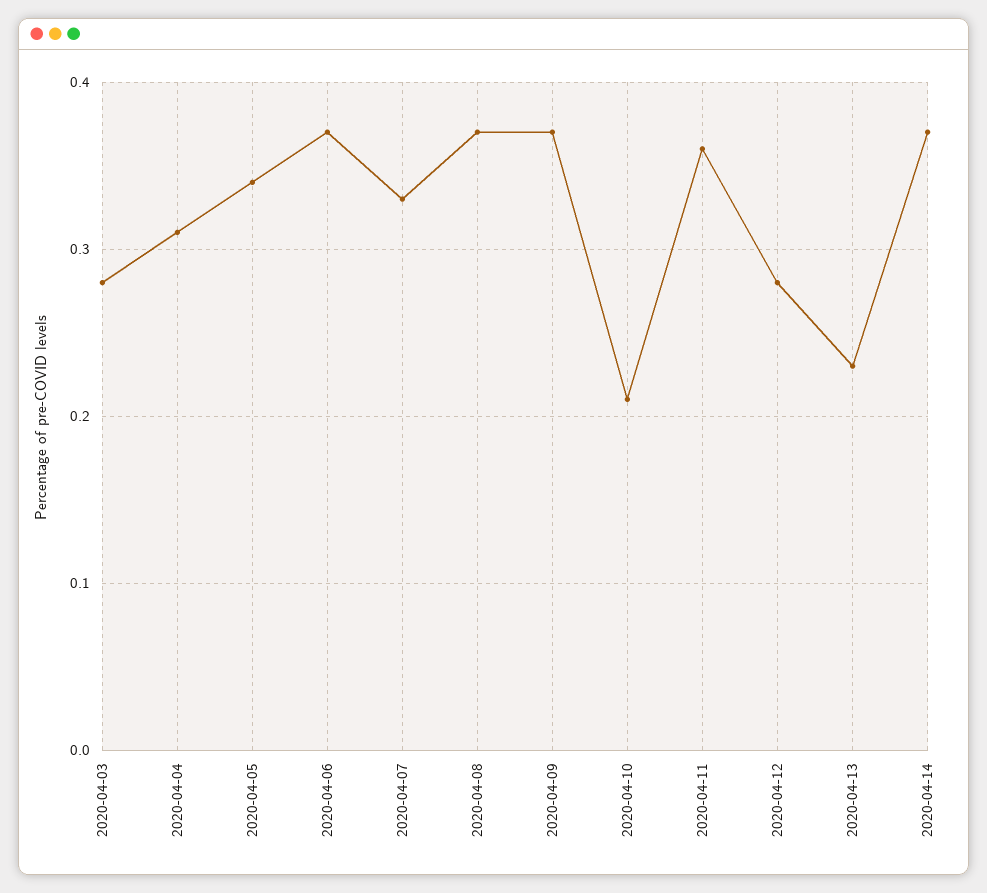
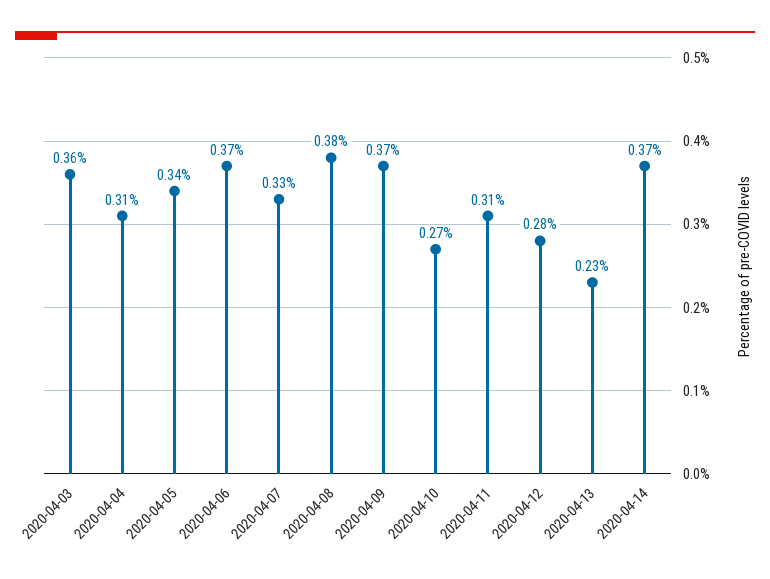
2020-04-03: 0.28 -> 0.36
2020-04-08: 0.37 -> 0.38
2020-04-10: 0.21 -> 0.27
2020-04-11: 0.36 -> 0.31

